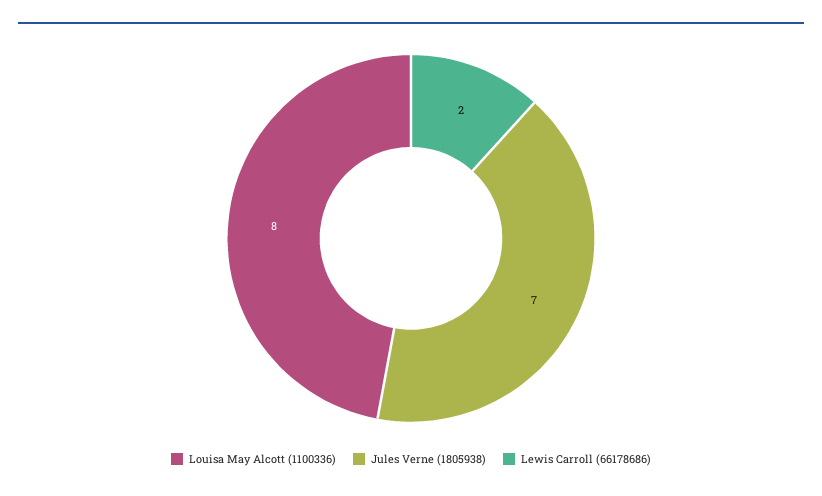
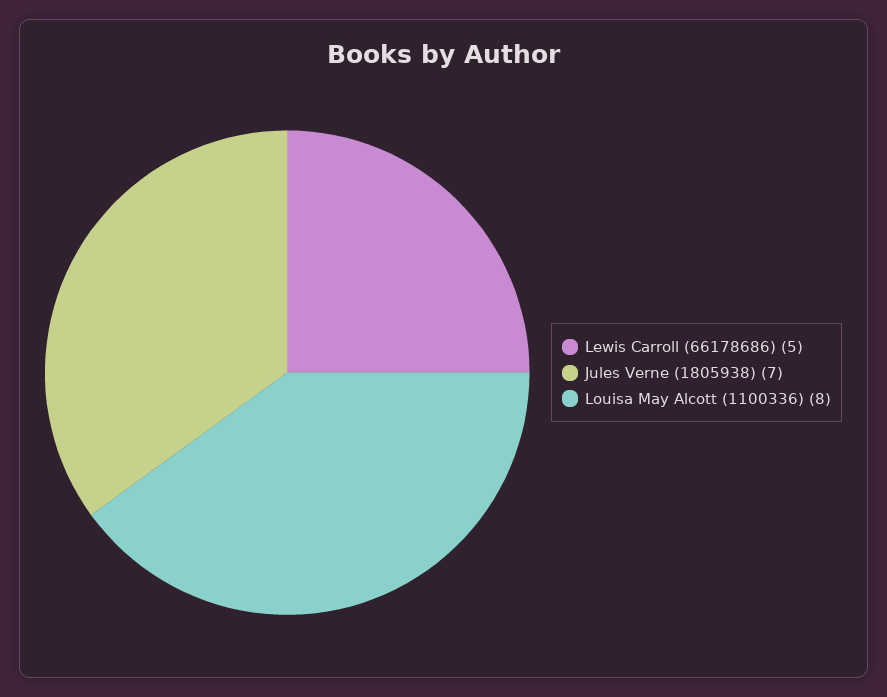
Lewis Carroll (66178686): 2 -> 5

